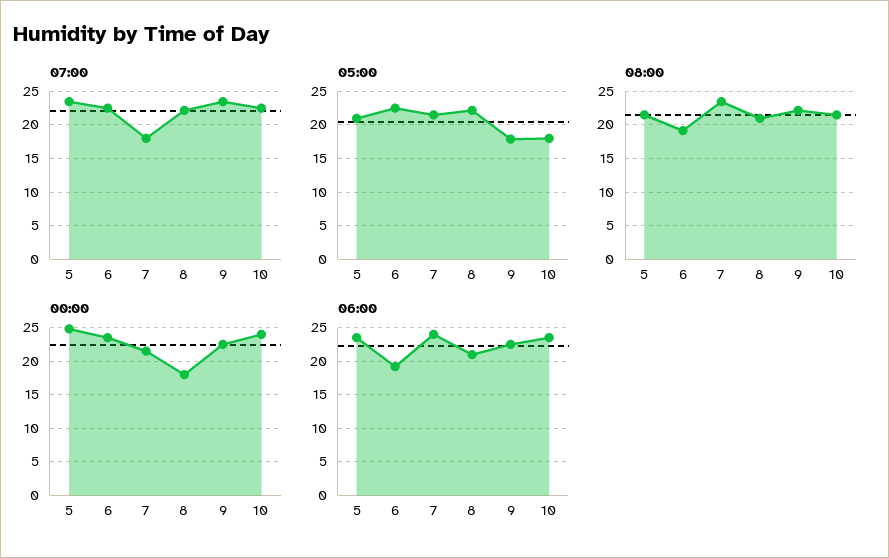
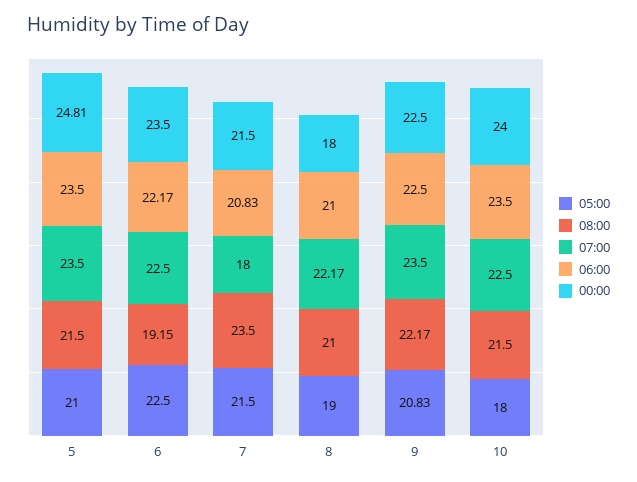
05:00, 8: 22 -> 19
05:00, 9: 18 -> 20.83
06:00, 6: 19 -> 22.17
06:00, 7: 24 -> 20.83

